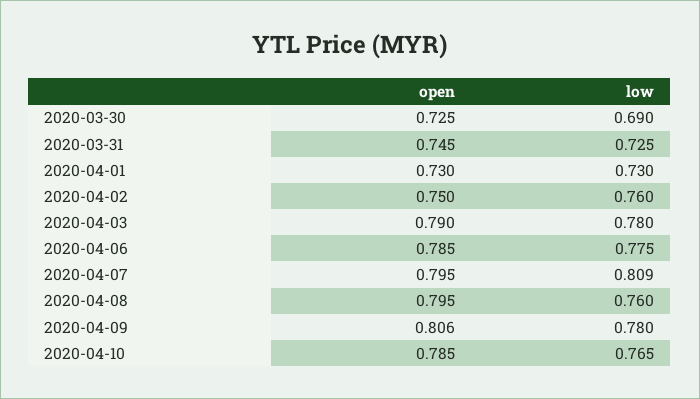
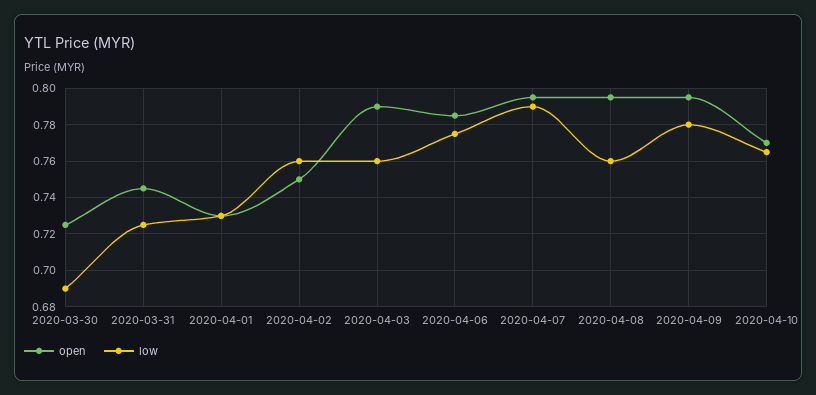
low, 2020-04-03: 0.78 -> 0.76
low, 2020-04-07: 0.809 -> 0.79
open, 2020-04-09: 0.806 -> 0.795
open, 2020-04-10: 0.785 -> 0.77

